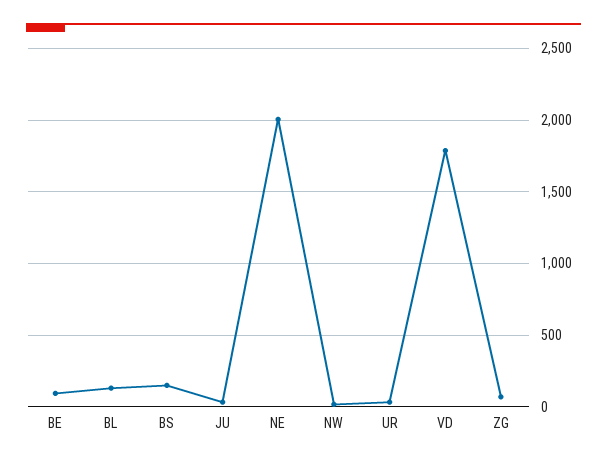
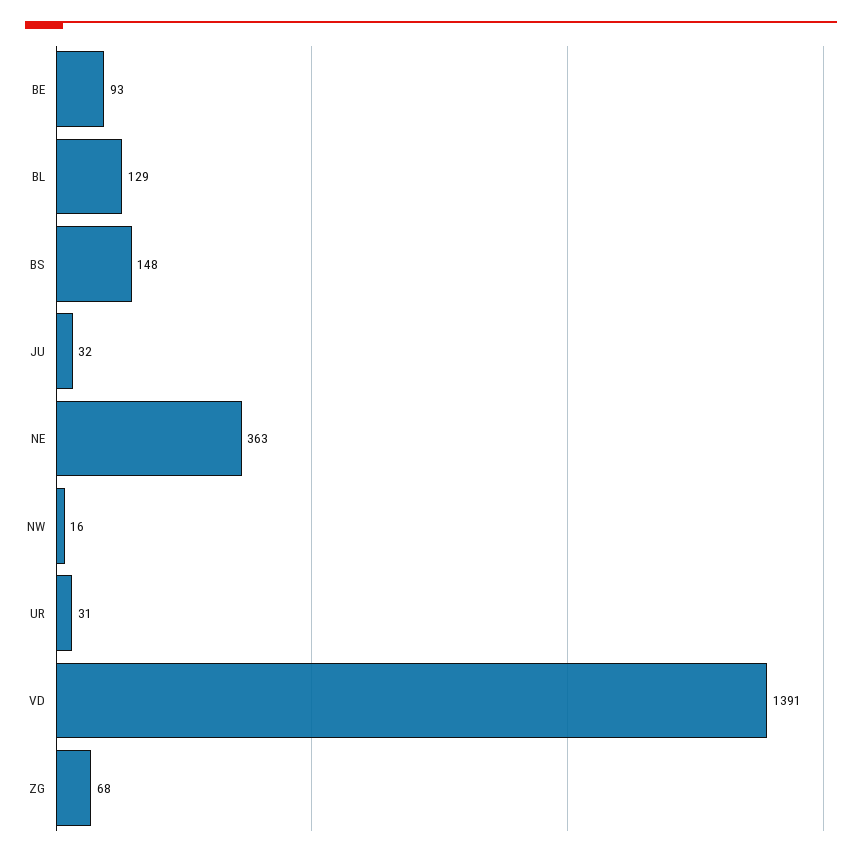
NE: 2000 -> 363
VD: 1800 -> 1391

